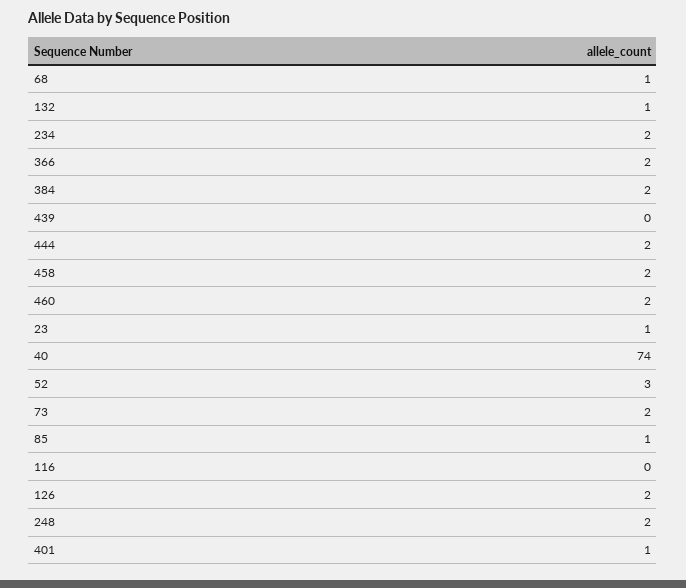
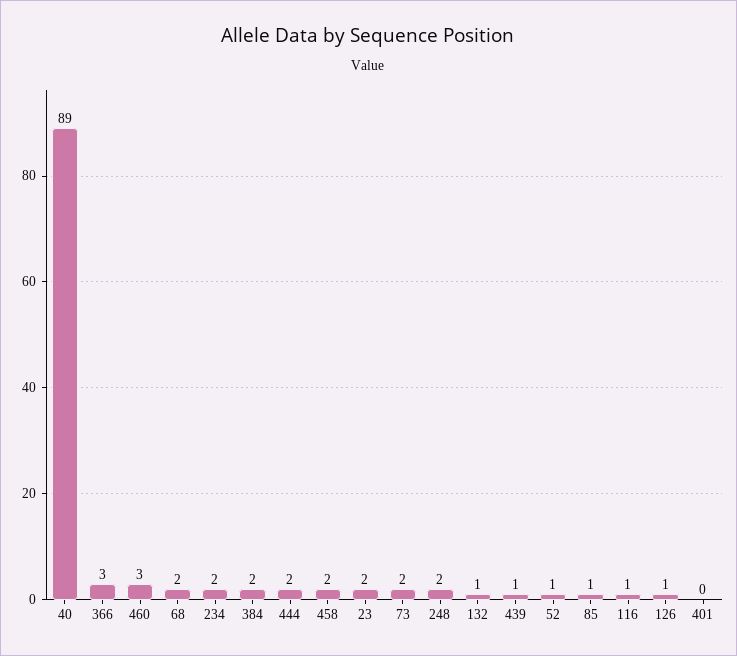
68: 1 -> 2
366: 2 -> 3
439: 0 -> 1
460: 2 -> 3
23: 1 -> 2
40: 74 -> 89
52: 3 -> 1
116: 0 -> 1
126: 2 -> 1
401: 1 -> 0

